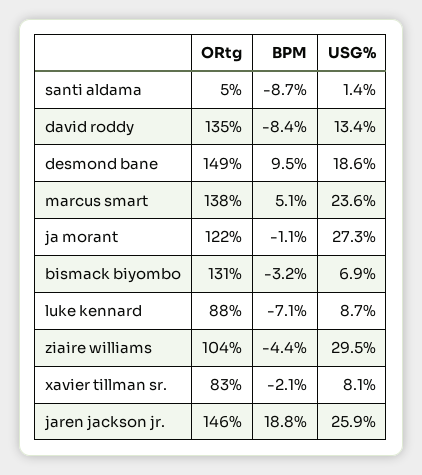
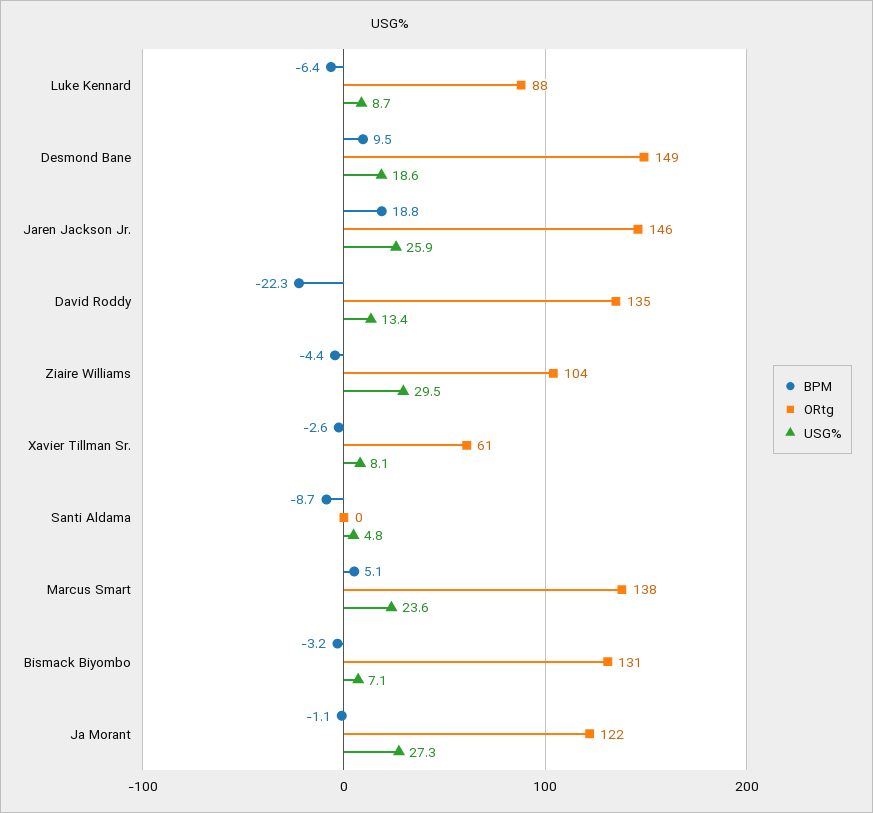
ORtg, santi aldama: 5 -> 0
USG%, santi aldama: 1.4 -> 4.8
BPM, david roddy: -8.4 -> -22.3
USG%, bismack biyombo: 6.9 -> 7.1
BPM, luke kennard: -7.1 -> -6.4
ORtg, xavier tillman sr.: 83 -> 61
BPM, xavier tillman sr.: -2.1 -> -2.6

